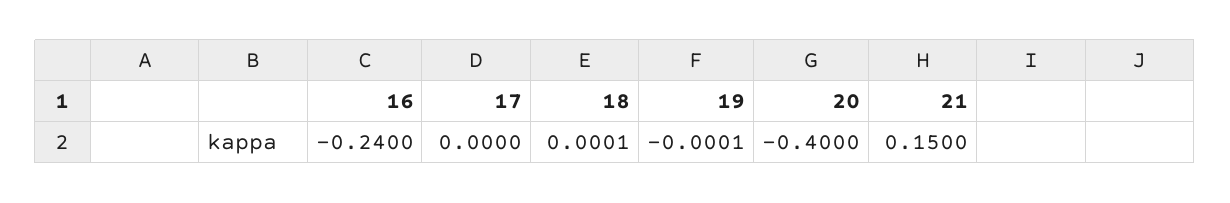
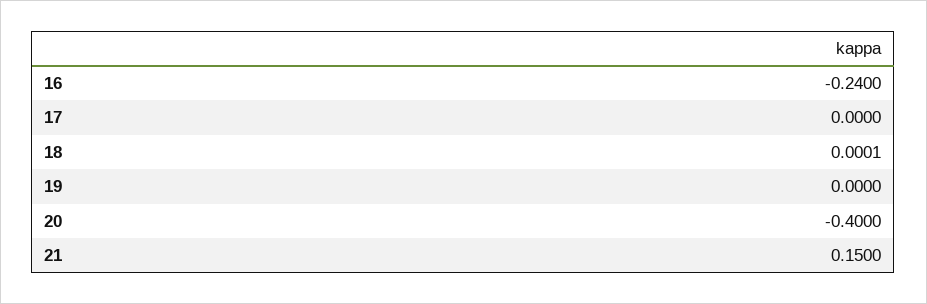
19: -0.0001 -> 0

